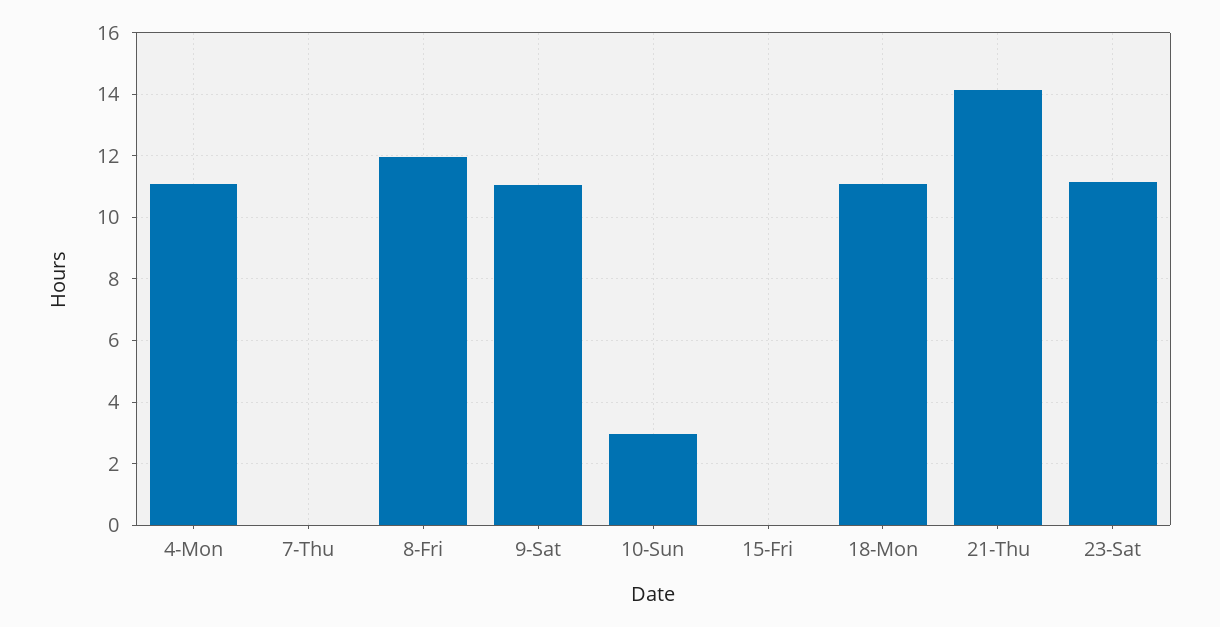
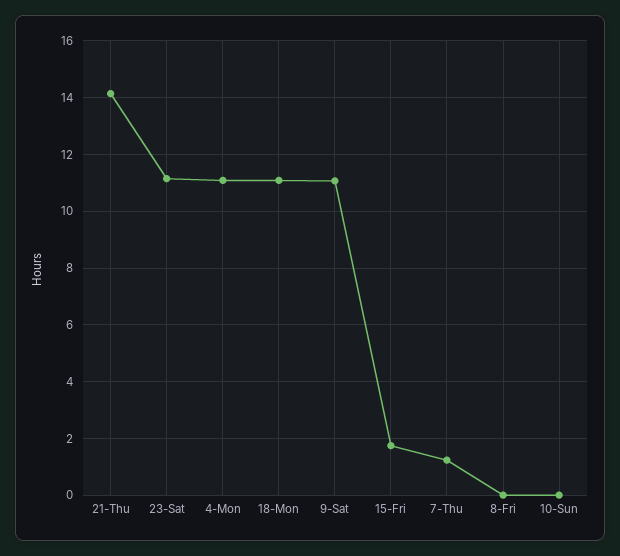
7-Thu: 0 -> 1.25
8-Fri: 12 -> 0
10-Sun: 3 -> 0
15-Fri: 0 -> 1.75

